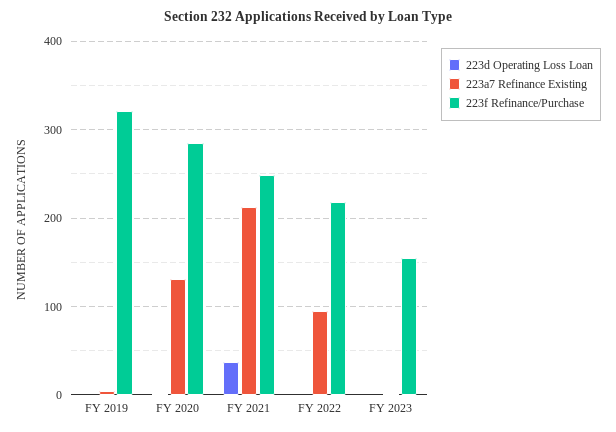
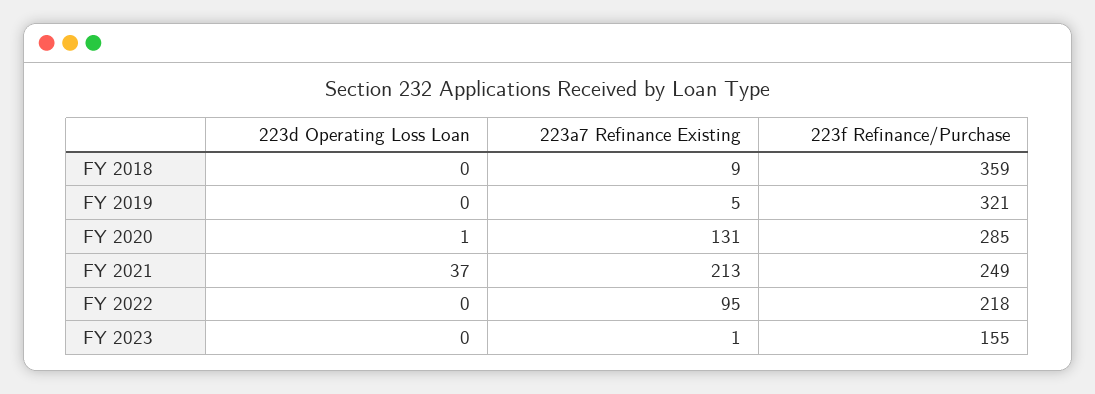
223d Operating Loss Loan, FY 2018: none -> 0
223a7 Refinance Existing, FY 2018: none -> 9
223f Refinance/Purchase, FY 2018: none -> 359

